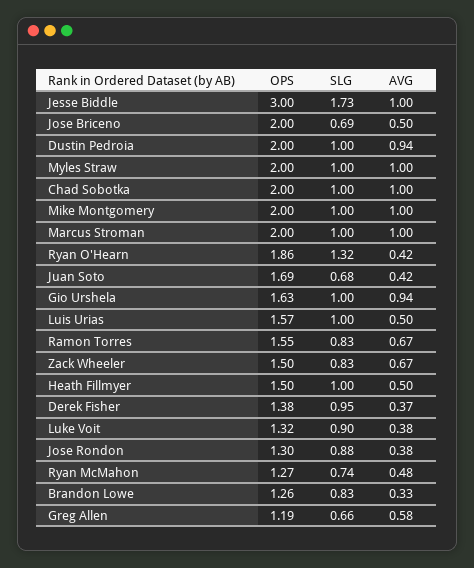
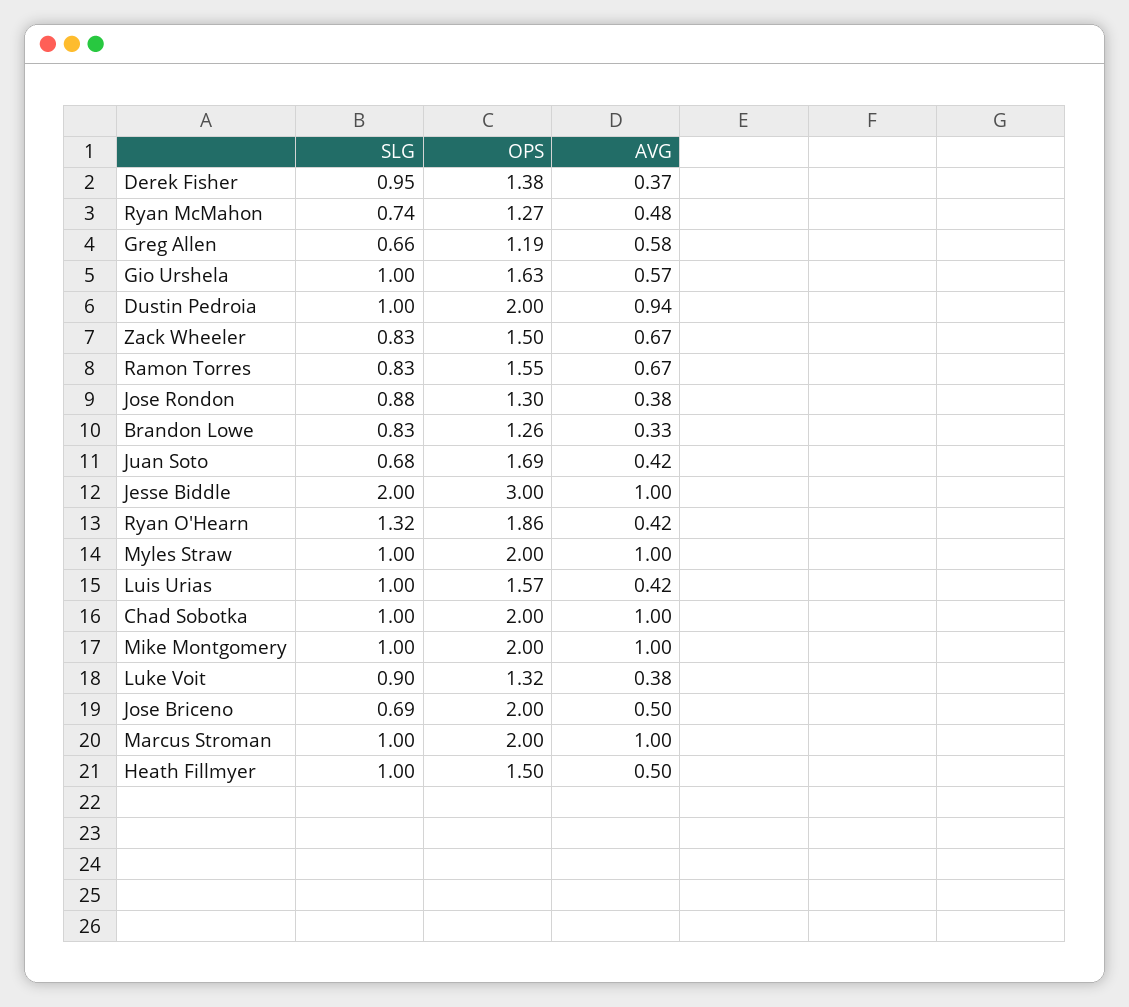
SLG, Jesse Biddle: 1.73 -> 2
AVG, Gio Urshela: 0.94 -> 0.57
AVG, Luis Urias: 0.5 -> 0.42

